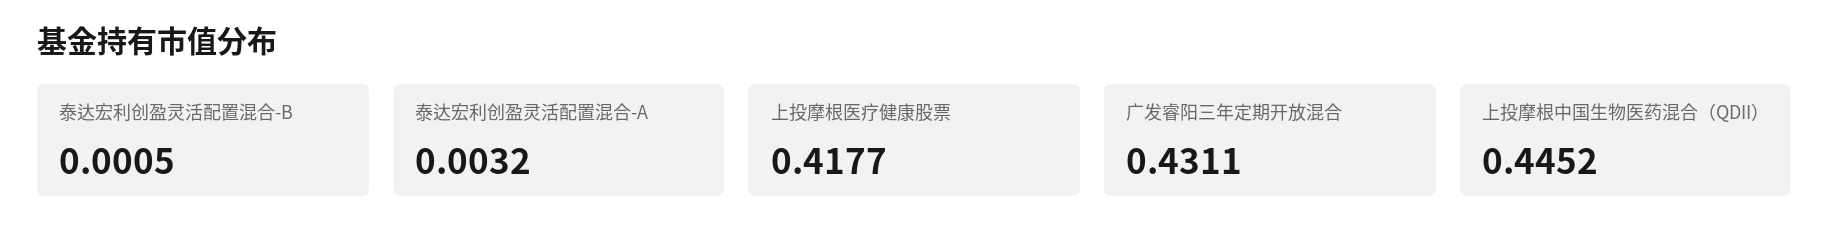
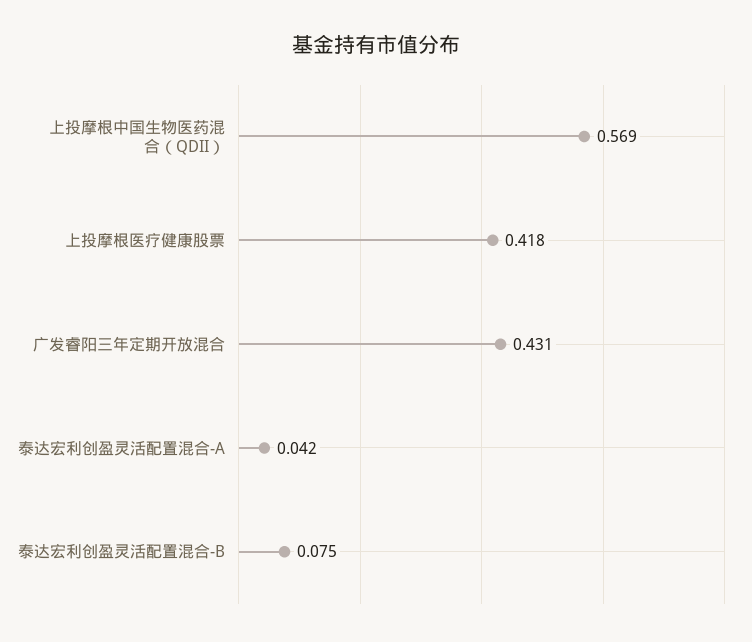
泰达宏利创盈灵活配置混合-B: 0.0005 -> 0.075
泰达宏利创盈灵活配置混合-A: 0.0032 -> 0.042
上投摩根中国生物医药混合（QDII）: 0.4452 -> 0.569

